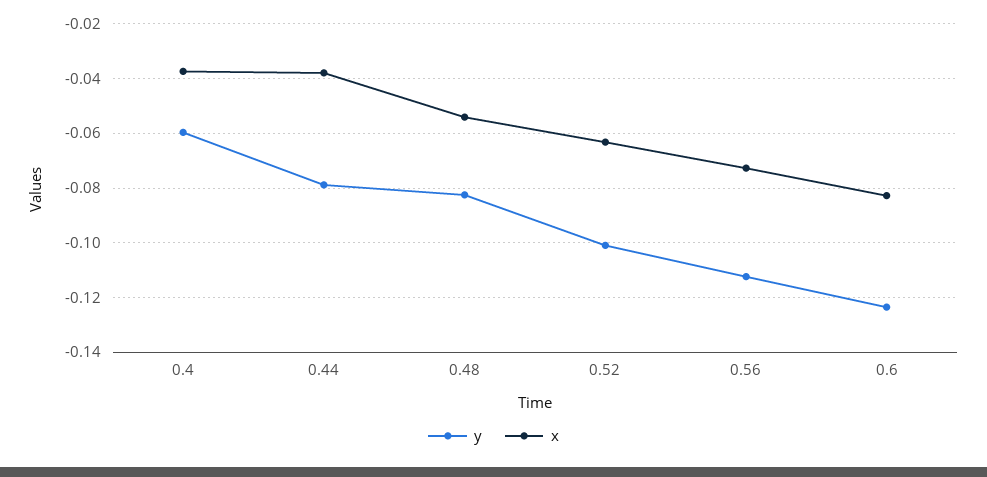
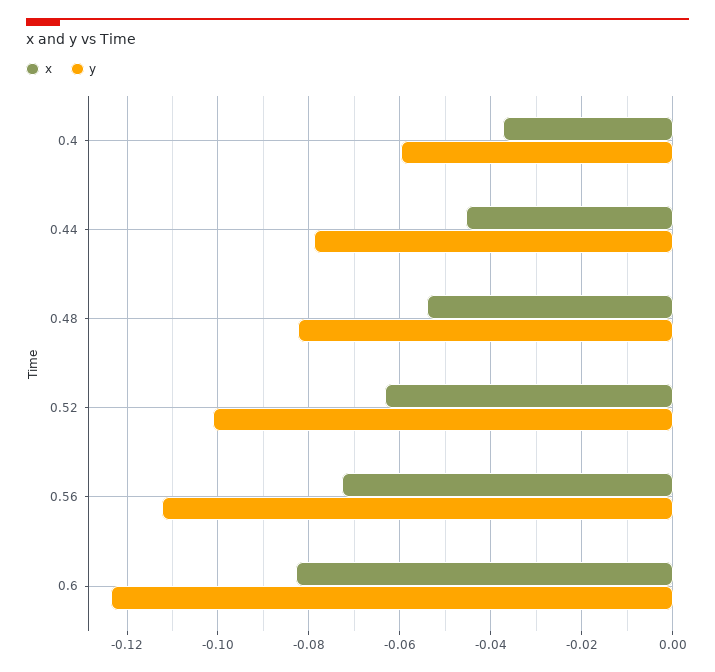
x, 0.44: -0.0375 -> -0.046

